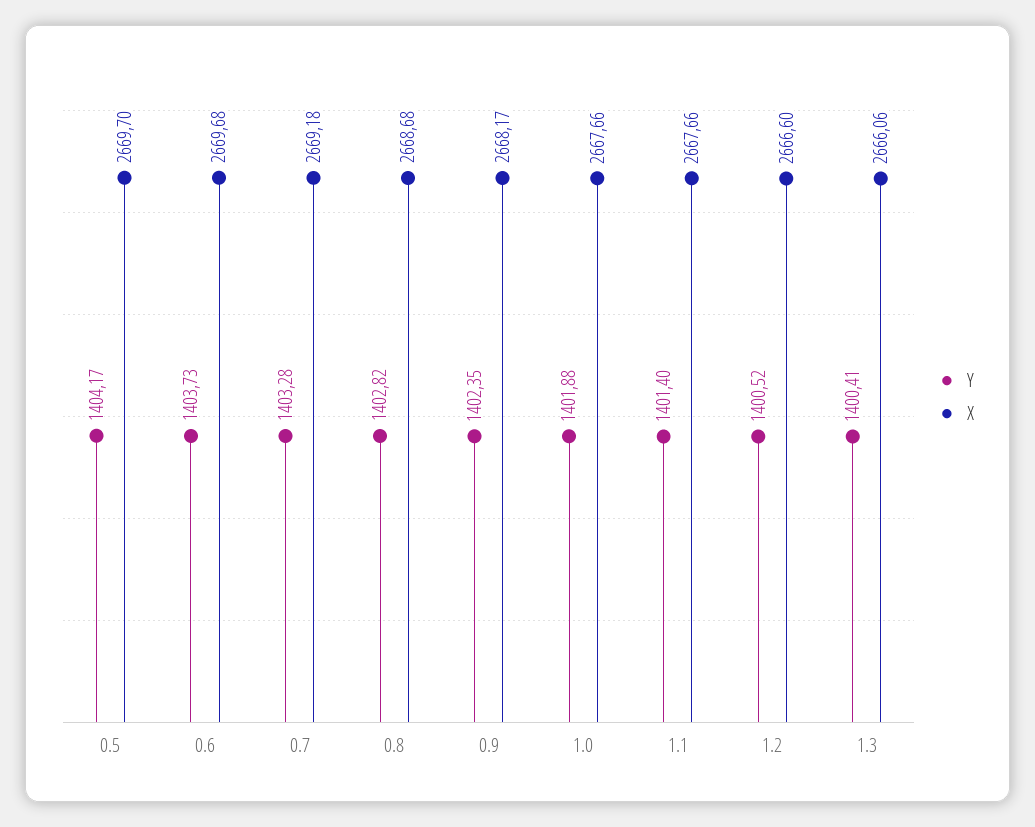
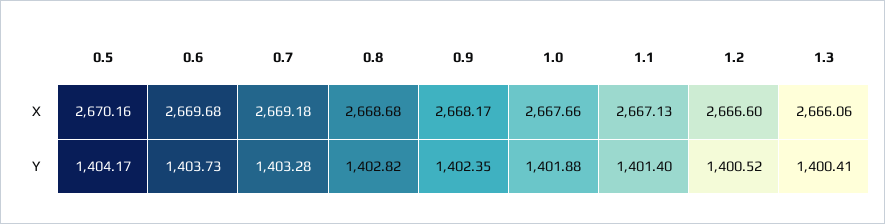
X, 0.5: 2669.7 -> 2670.16
X, 1.1: 2667.66 -> 2667.13

